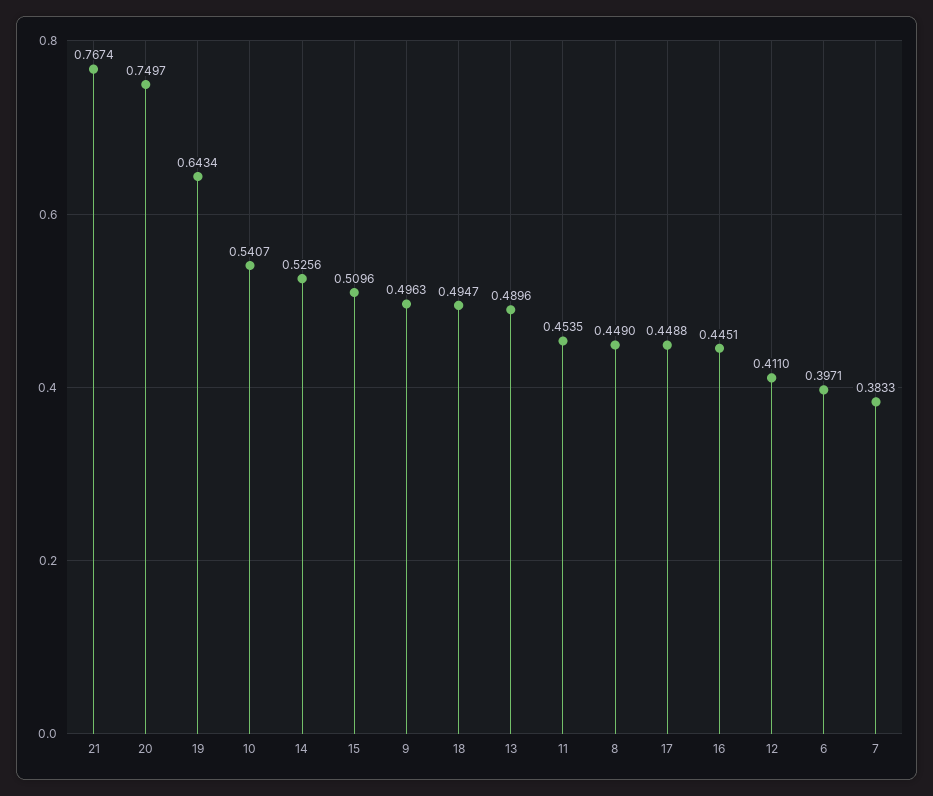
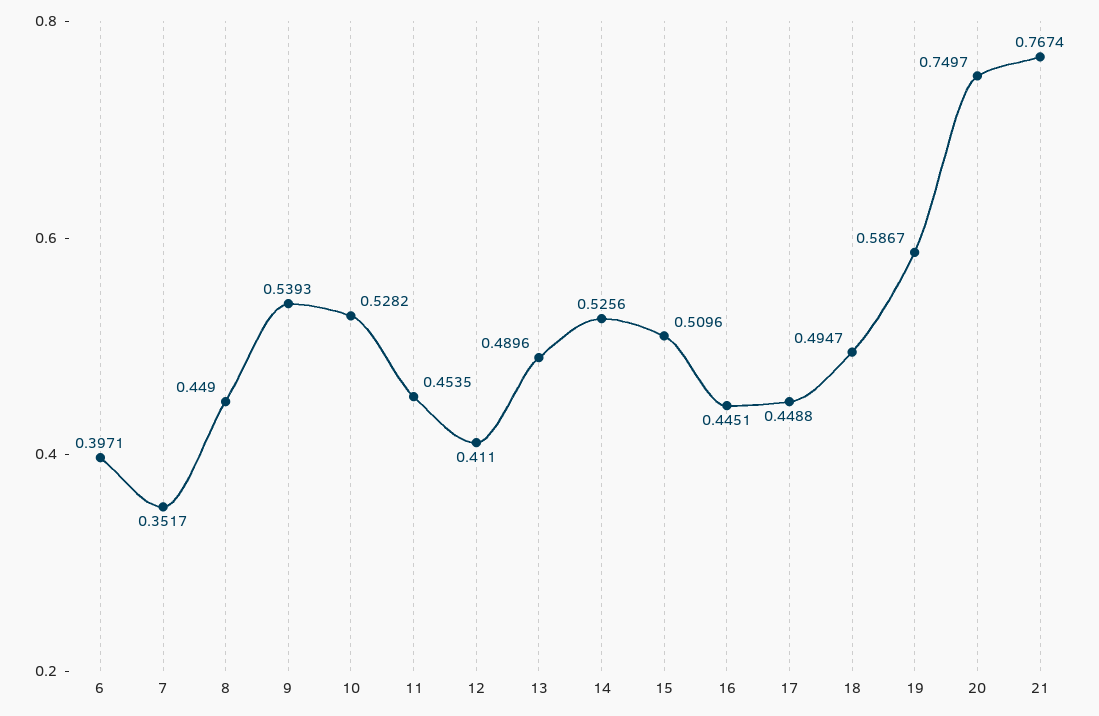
19: 0.6434 -> 0.5867
10: 0.5407 -> 0.5282
9: 0.4963 -> 0.5393
7: 0.3833 -> 0.3517

